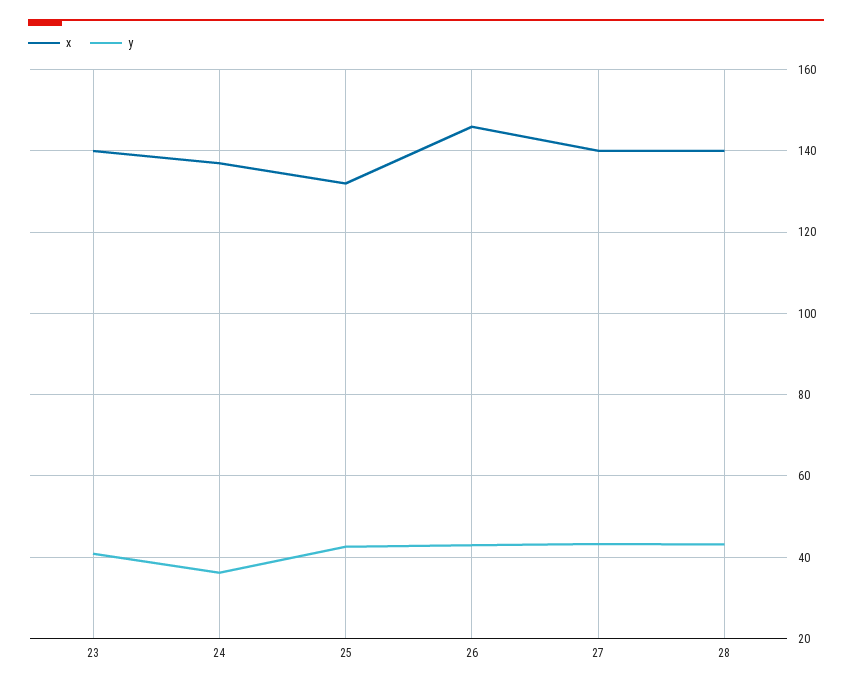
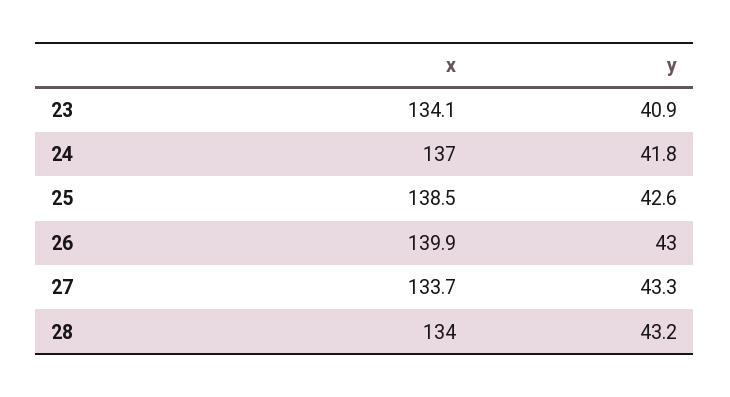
x, 23: 140 -> 134.1
y, 24: 36 -> 41.8
x, 25: 132 -> 138.5
x, 26: 146 -> 139.9
x, 27: 140 -> 133.7
x, 28: 140 -> 134

